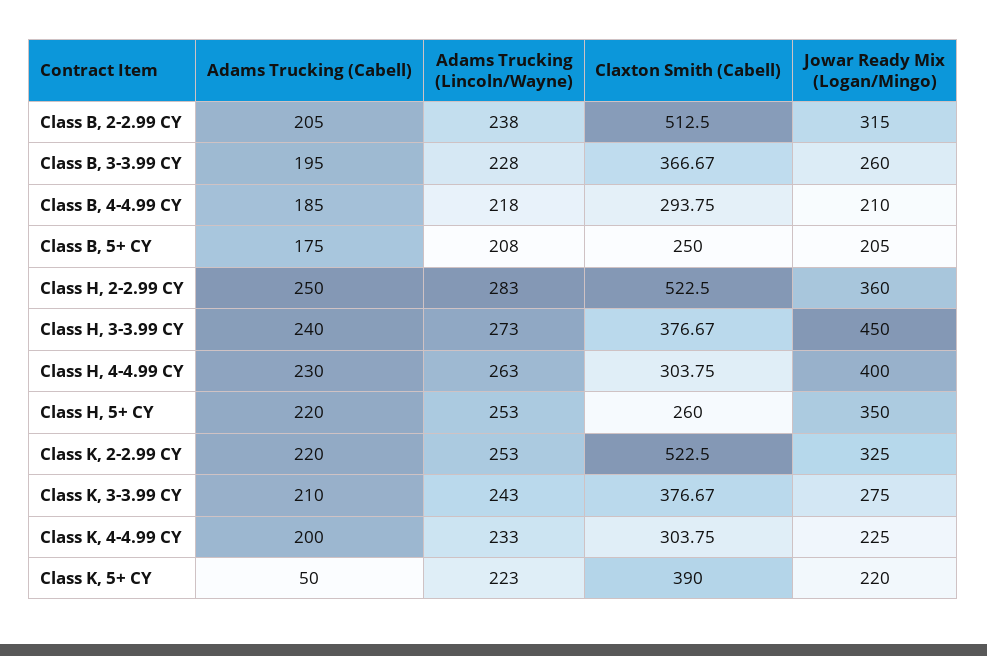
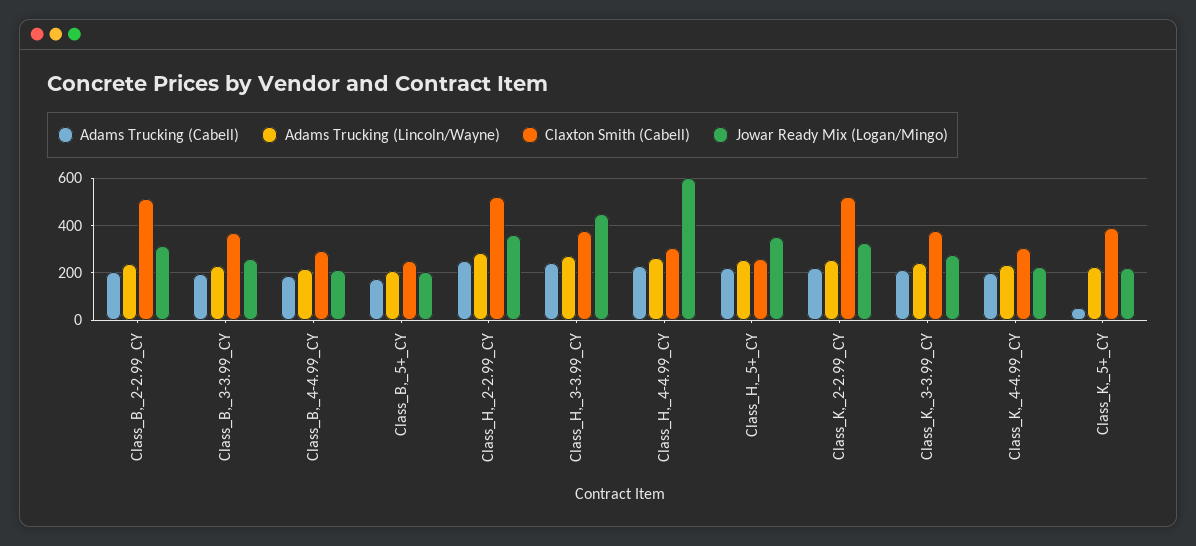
Jowar Ready Mix (Logan/Mingo), Class H, 4-4.99 CY: 400 -> 600

